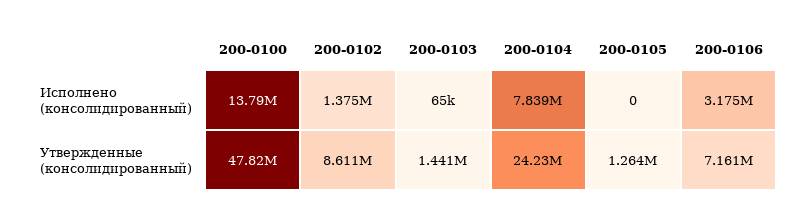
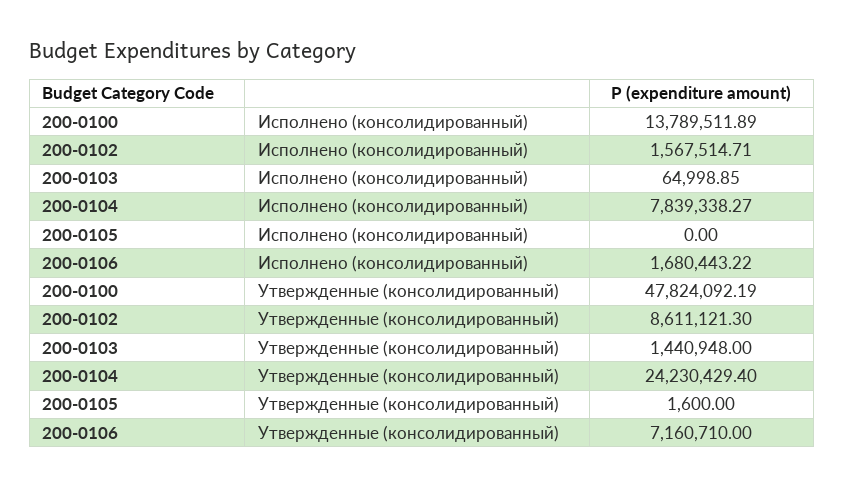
200-0102, Исполнено (консолидированный): 1375000 -> 1567514.71
200-0106, Исполнено (консолидированный): 3175000 -> 1680443.22
200-0105, Утвержденные (консолидированный): 1264000 -> 1600

